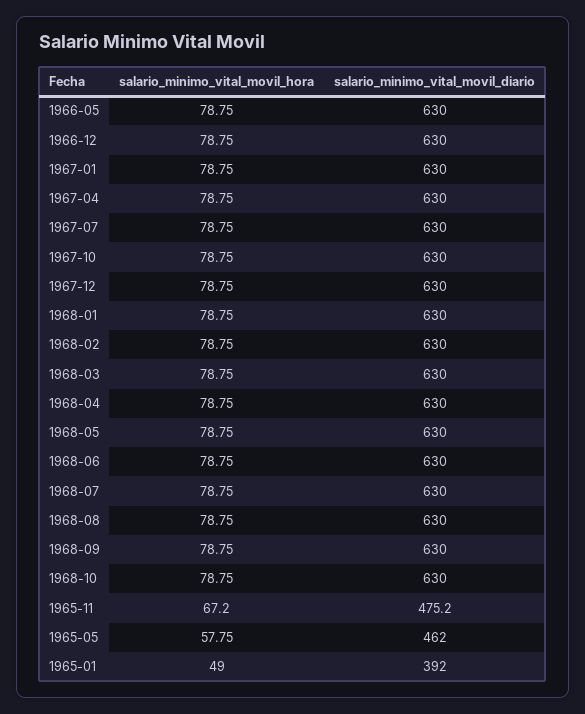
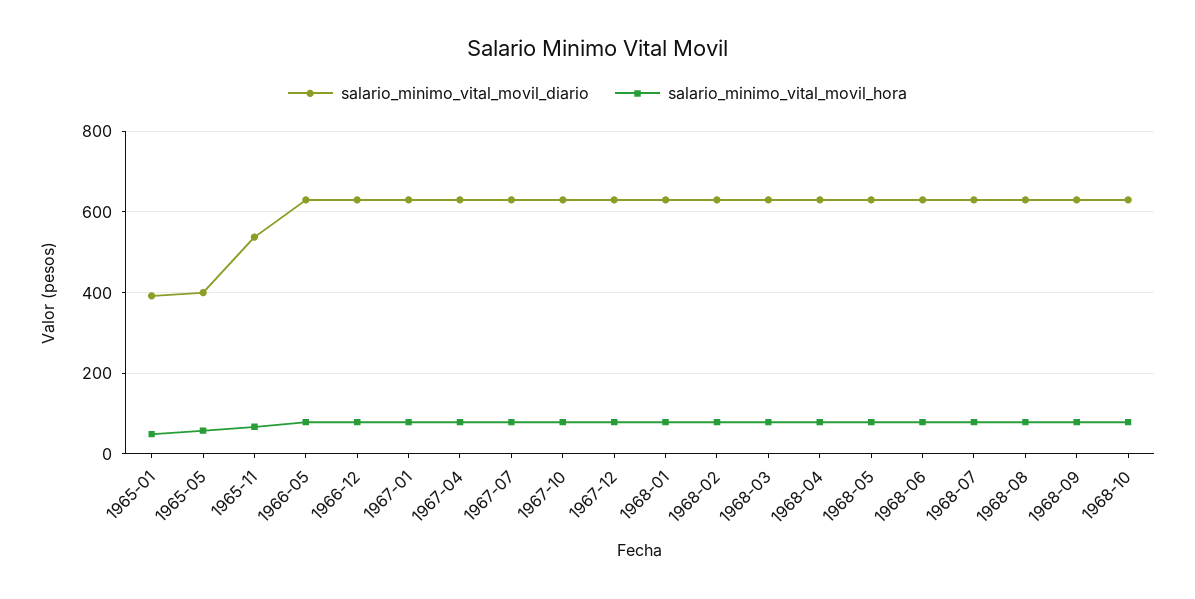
salario_minimo_vital_movil_diario, 1965-11: 475.2 -> 540
salario_minimo_vital_movil_diario, 1965-05: 462 -> 400

